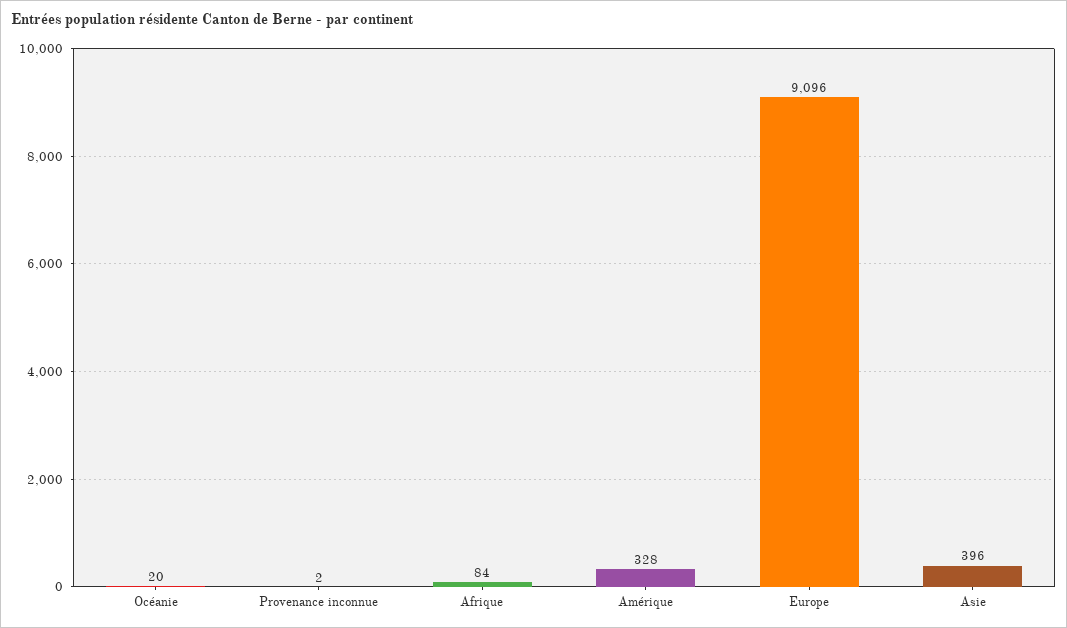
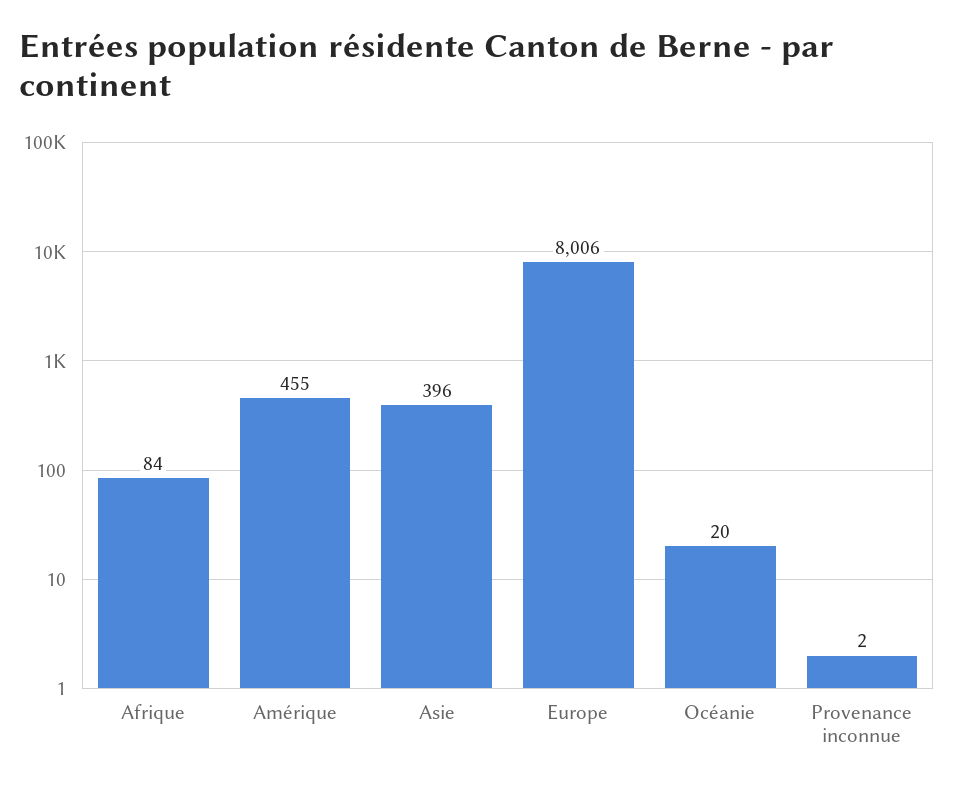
Amérique: 328 -> 455
Europe: 9096 -> 8006

